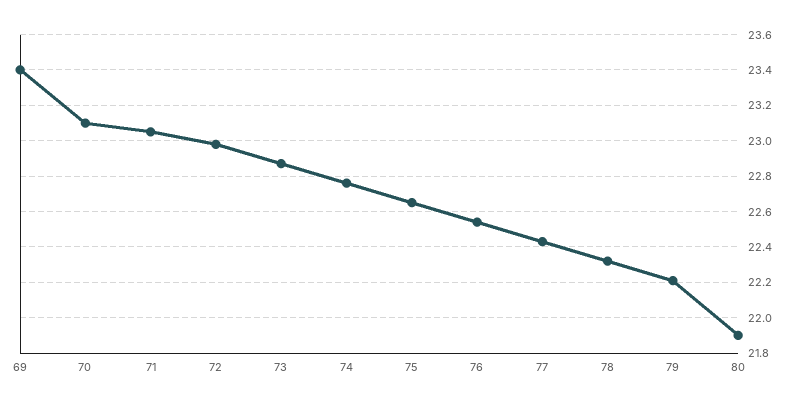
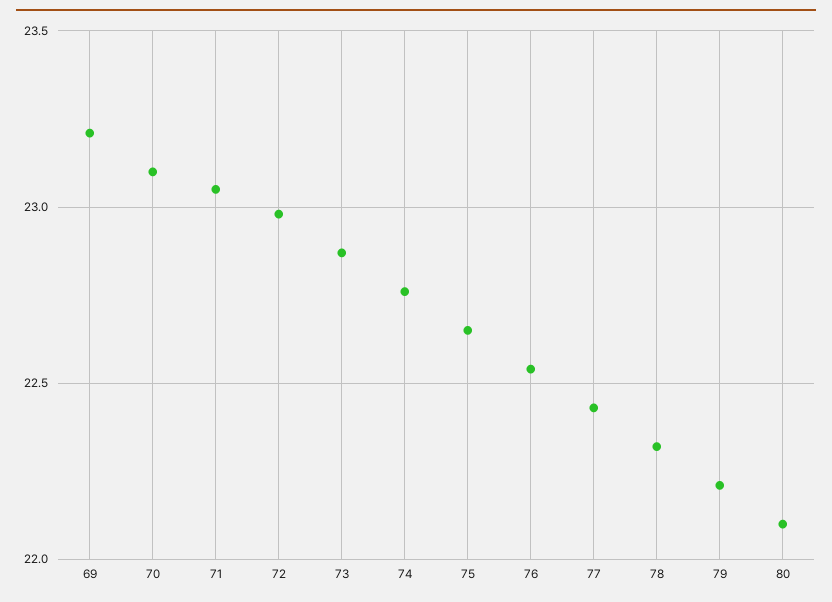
69: 23.4 -> 23.2
80: 21.9 -> 22.1

